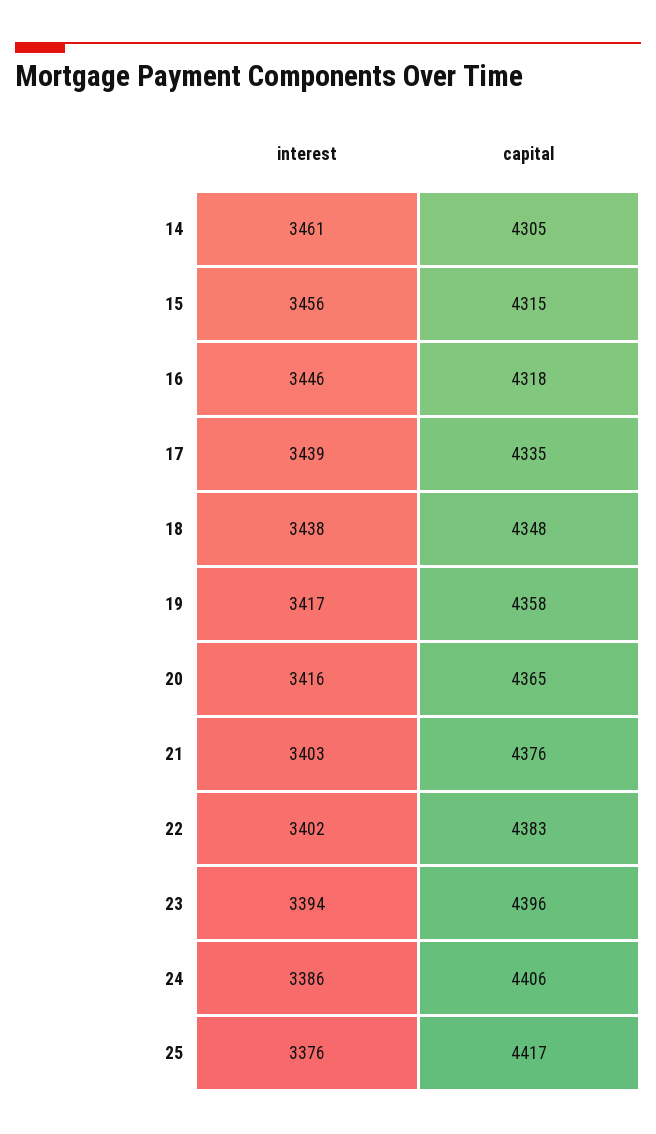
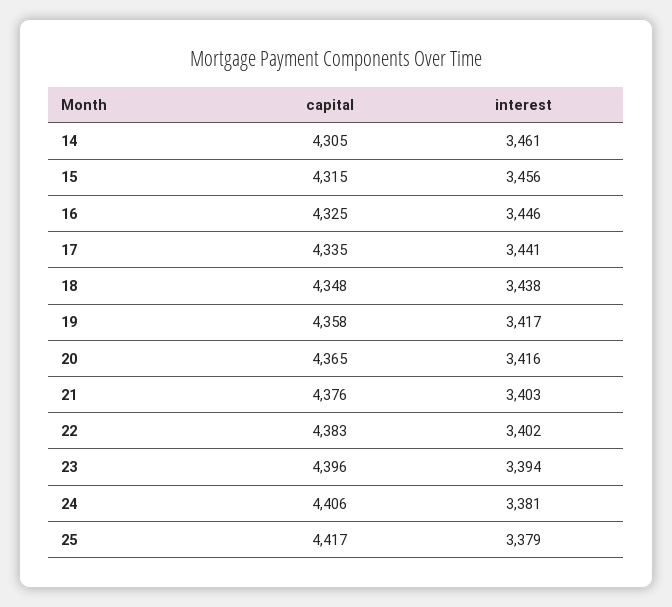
capital, 16: 4318 -> 4325
interest, 17: 3439 -> 3441
interest, 24: 3386 -> 3381
interest, 25: 3376 -> 3379

